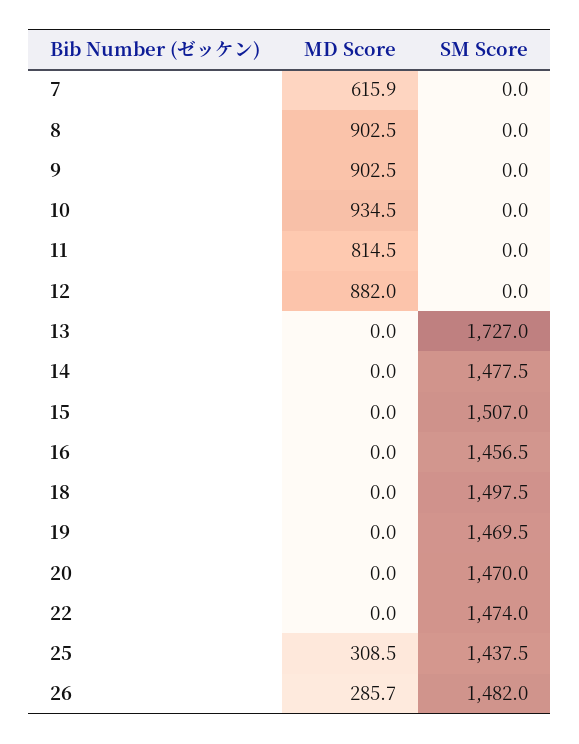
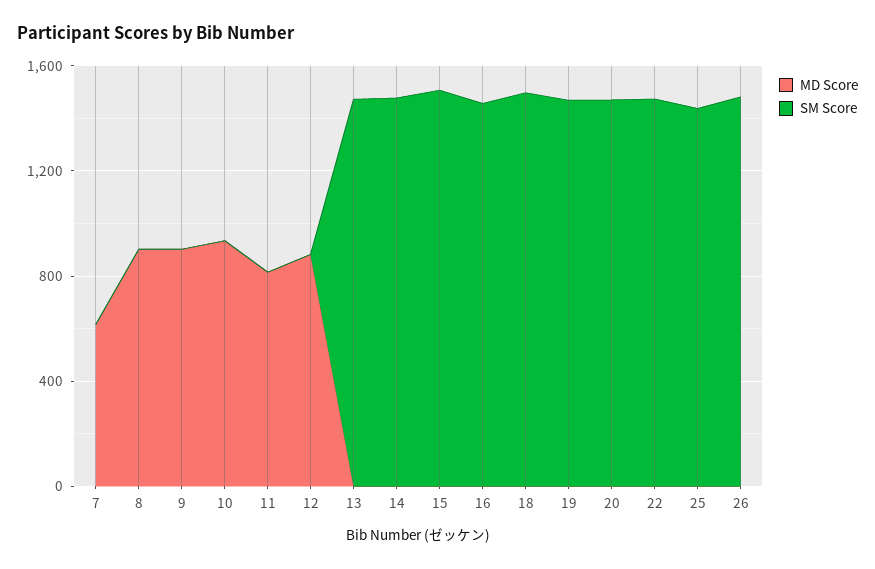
SM Score, 13: 1727 -> 1500
MD Score, 25: 308.5 -> 0
MD Score, 26: 285.7 -> 0

